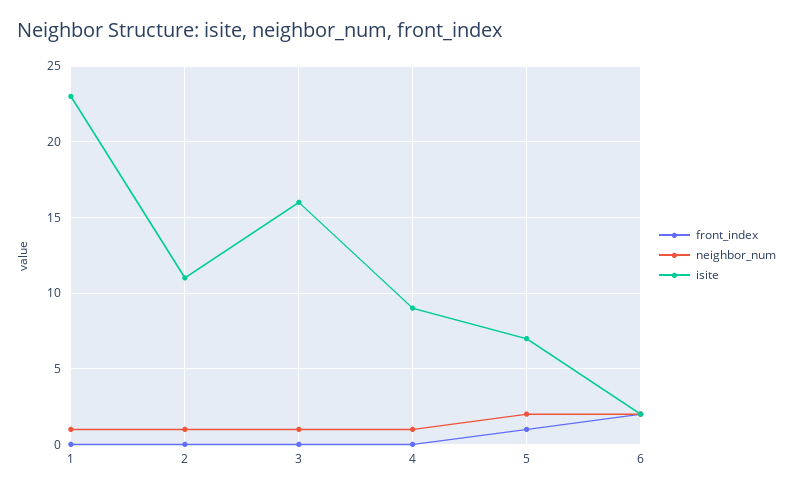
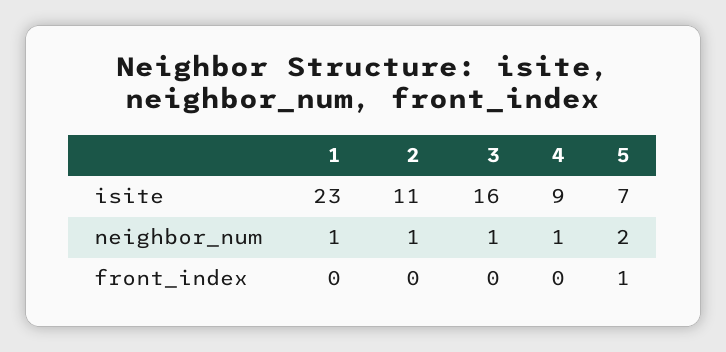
front_index, 6: 2 -> none
neighbor_num, 6: 2 -> none
isite, 6: 2 -> none

